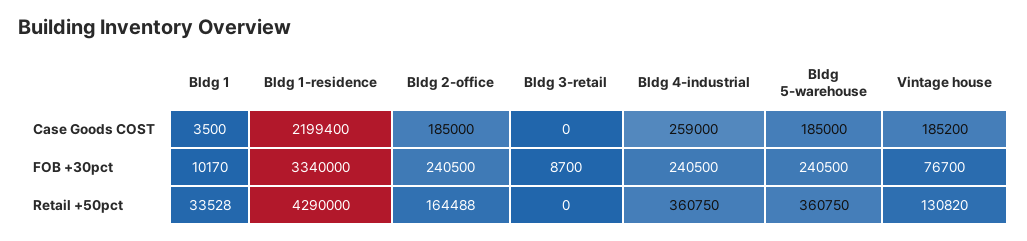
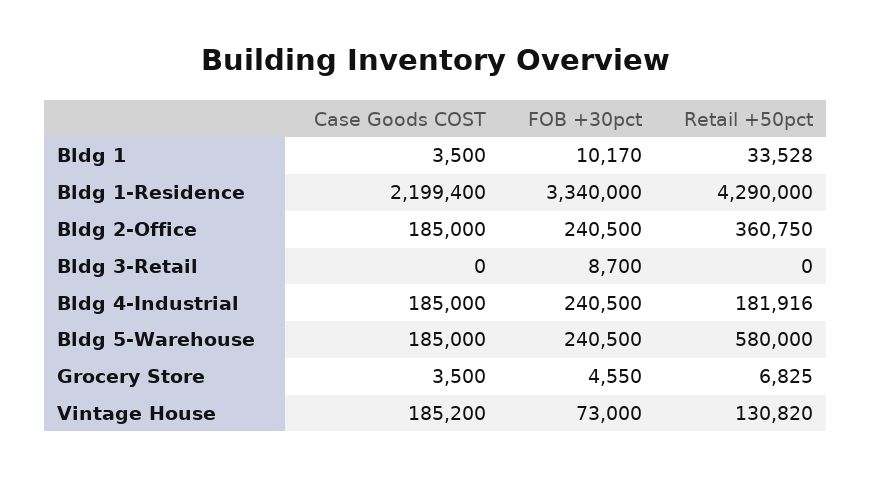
Bldg 4-industrial, Case Goods COST: 259000 -> 185000
Vintage house, FOB +30pct: 76700 -> 73000
Bldg 2-office, Retail +50pct: 164488 -> 360750
Bldg 4-industrial, Retail +50pct: 360750 -> 181916
Bldg 5-warehouse, Retail +50pct: 360750 -> 580000
Grocery Store, Case Goods COST: none -> 3500
Grocery Store, FOB +30pct: none -> 4550
Grocery Store, Retail +50pct: none -> 6825

